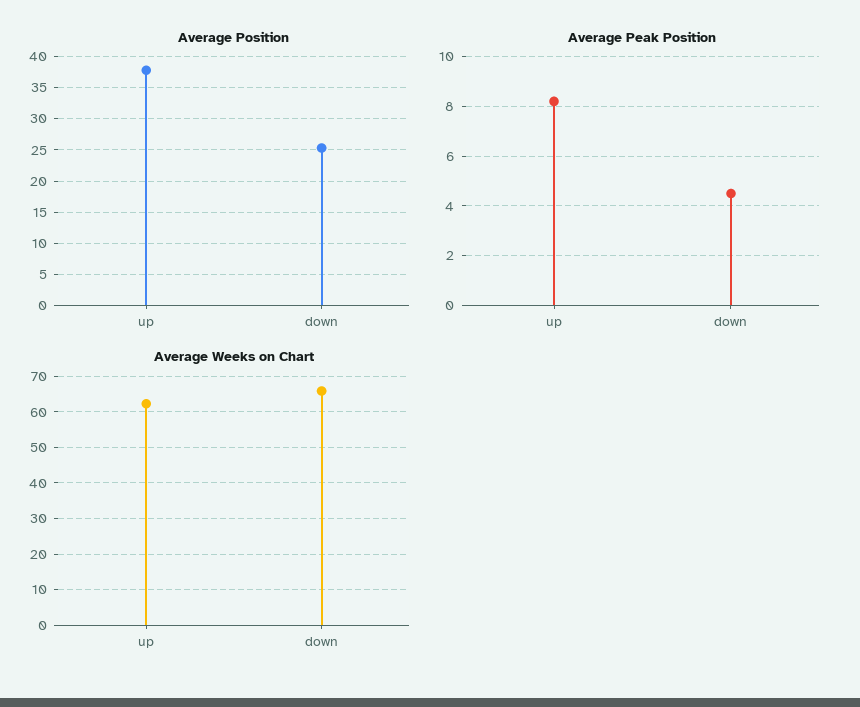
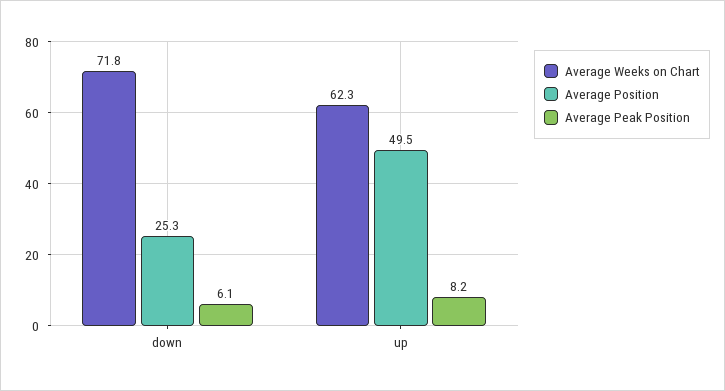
Average Position, up: 38 -> 49.5
Average Peak Position, down: 4.5 -> 6.1
Average Weeks on Chart, down: 66 -> 71.8

